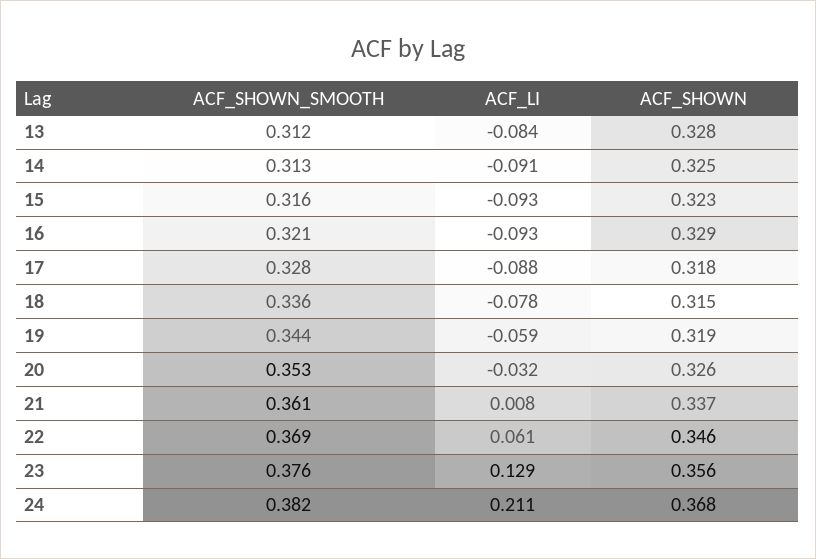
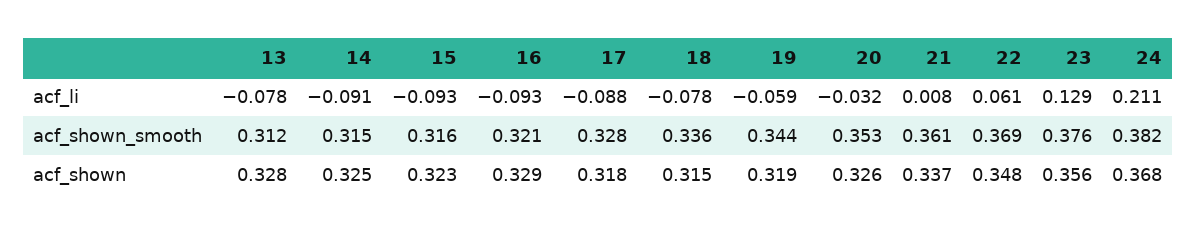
ACF_LI, 13: -0.084 -> -0.078
ACF_SHOWN_SMOOTH, 14: 0.313 -> 0.315
ACF_SHOWN, 22: 0.346 -> 0.348

